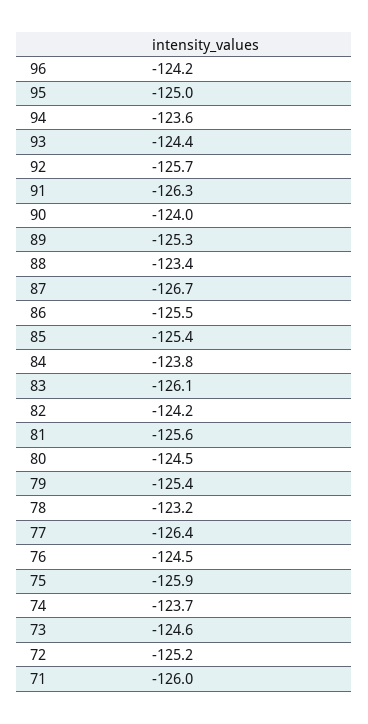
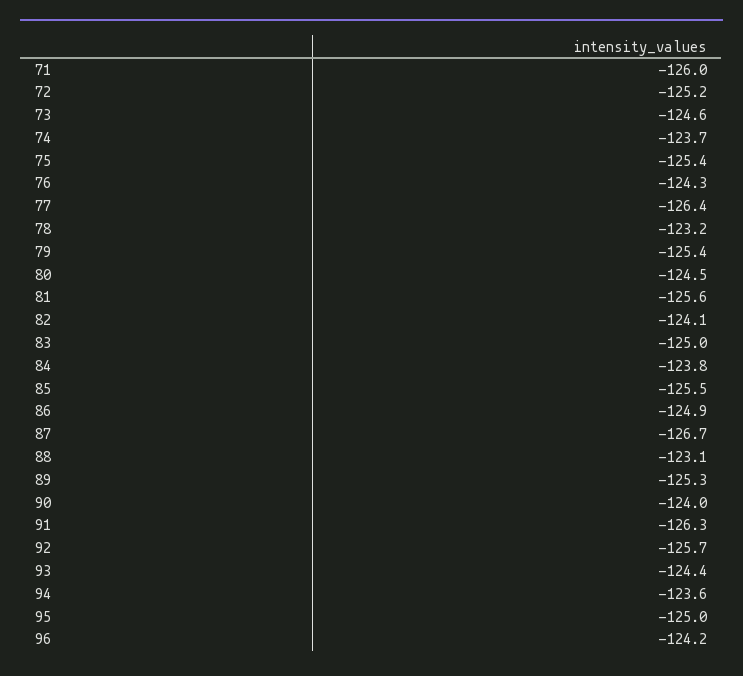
88: -123.4 -> -123.1
86: -125.5 -> -124.9
85: -125.4 -> -125.5
83: -126.1 -> -125
82: -124.2 -> -124.1
76: -124.5 -> -124.3
75: -125.9 -> -125.4

